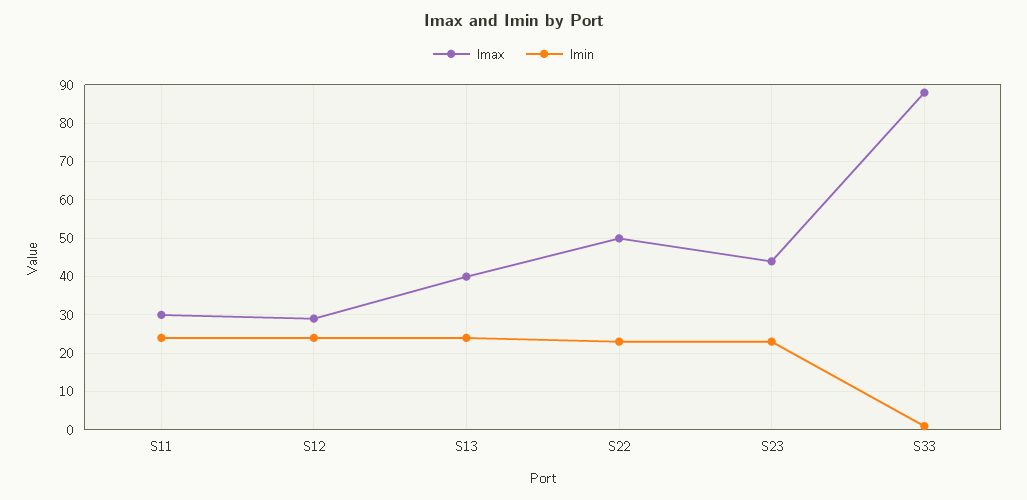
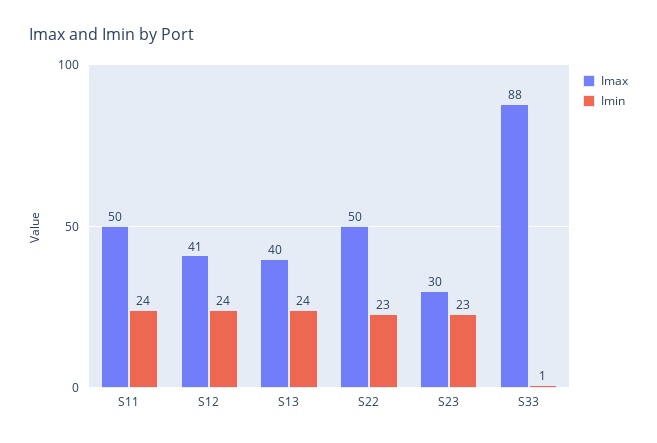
Imax, S11: 30 -> 50
Imax, S12: 30 -> 41
Imax, S23: 45 -> 30

